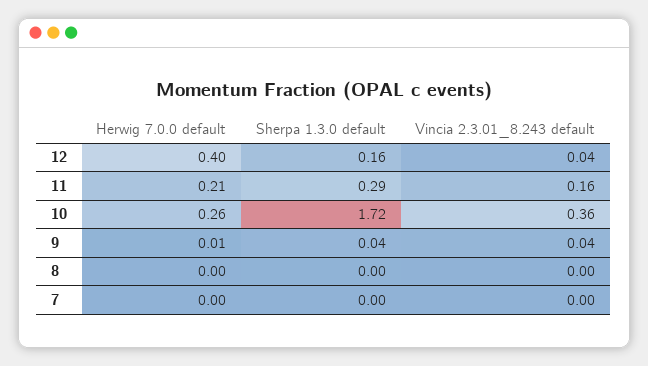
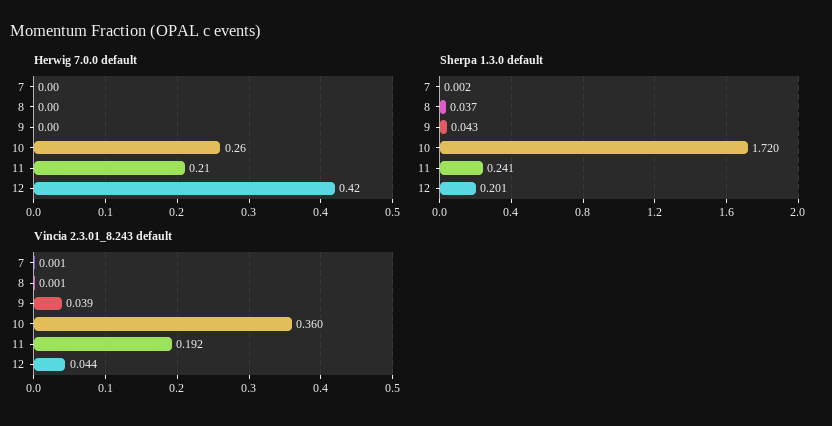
Herwig 7.0.0 default, 12: 0.4 -> 0.42
Sherpa 1.3.0 default, 12: 0.16 -> 0.201
Sherpa 1.3.0 default, 11: 0.29 -> 0.241
Vincia 2.3.01_8.243 default, 11: 0.16 -> 0.192
Herwig 7.0.0 default, 9: 0.01 -> 0
Sherpa 1.3.0 default, 8: 0 -> 0.037

